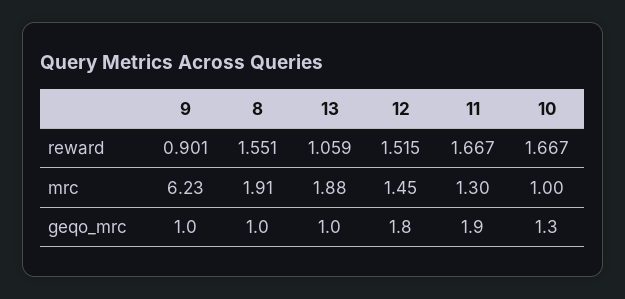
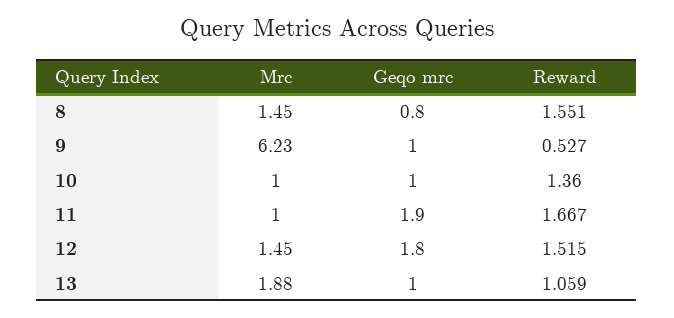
9, reward: 0.901 -> 0.527
10, reward: 1.667 -> 1.36
8, mrc: 1.91 -> 1.45
11, mrc: 1.3 -> 1
8, geqo_mrc: 1 -> 0.8
10, geqo_mrc: 1.3 -> 1

